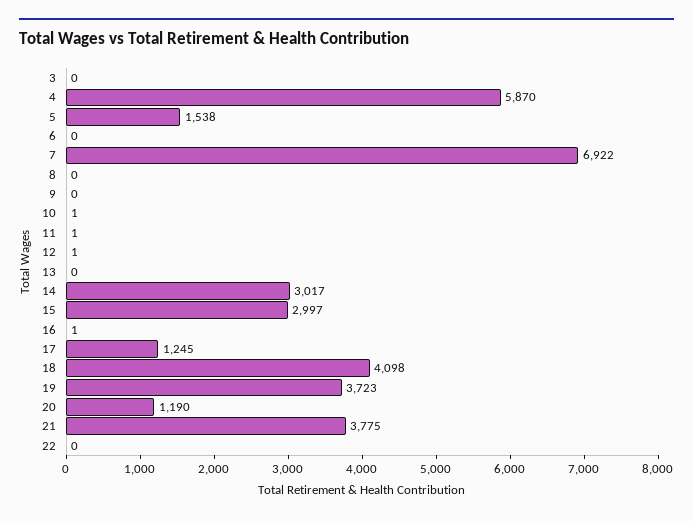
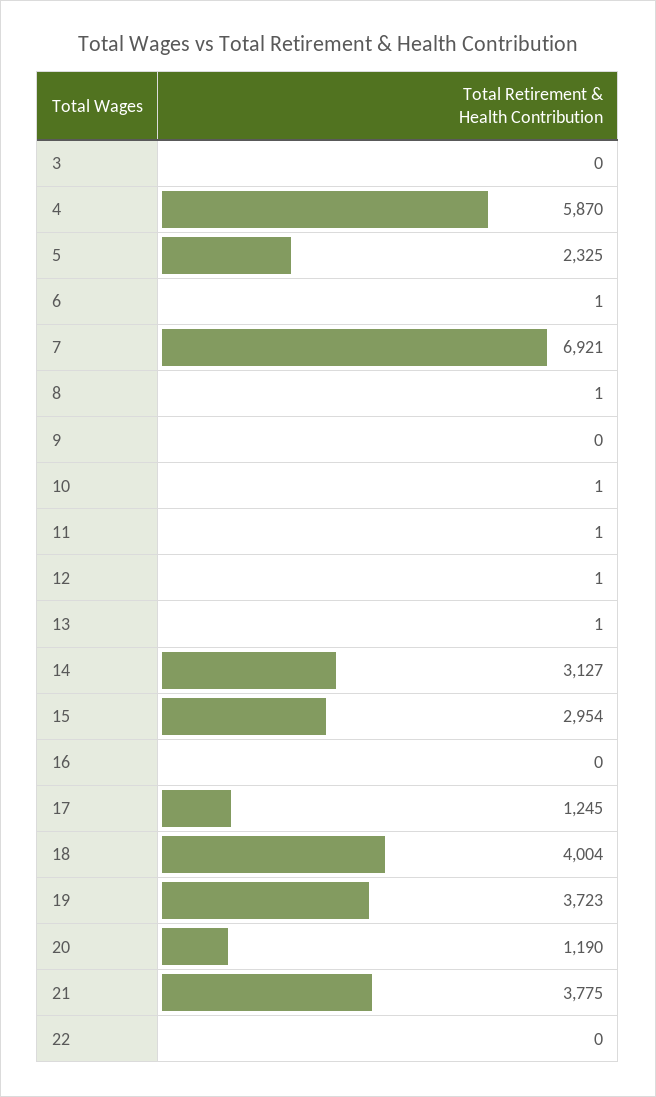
5: 1538 -> 2325
6: 0 -> 1
7: 6922 -> 6921
8: 0 -> 1
13: 0 -> 1
14: 3017 -> 3127
15: 2997 -> 2954
16: 1 -> 0
18: 4098 -> 4004

